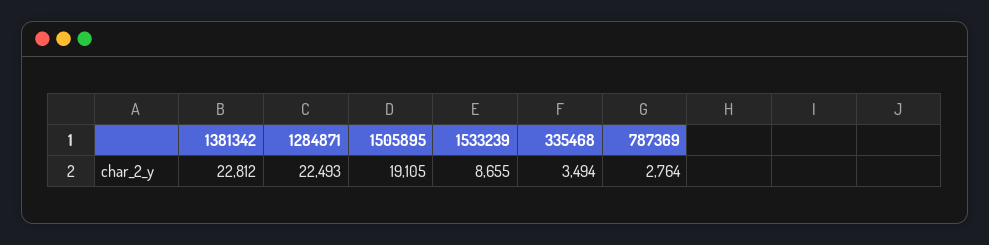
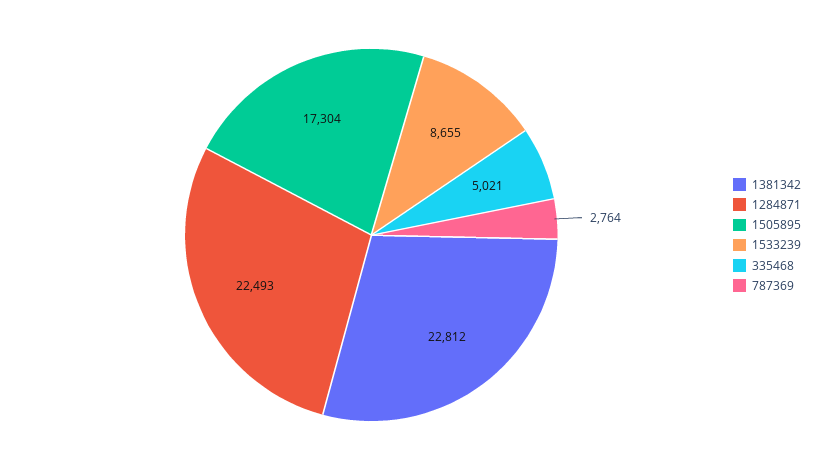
1505895: 19105 -> 17304
335468: 3494 -> 5021

